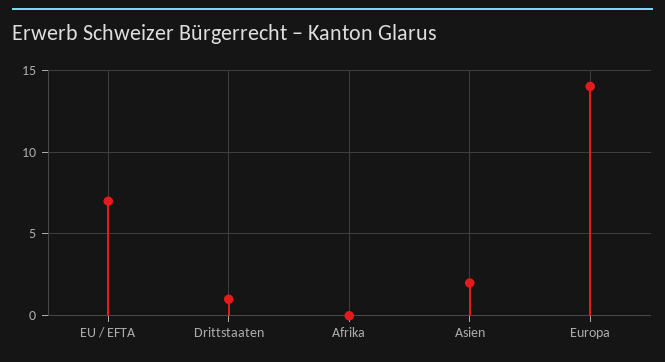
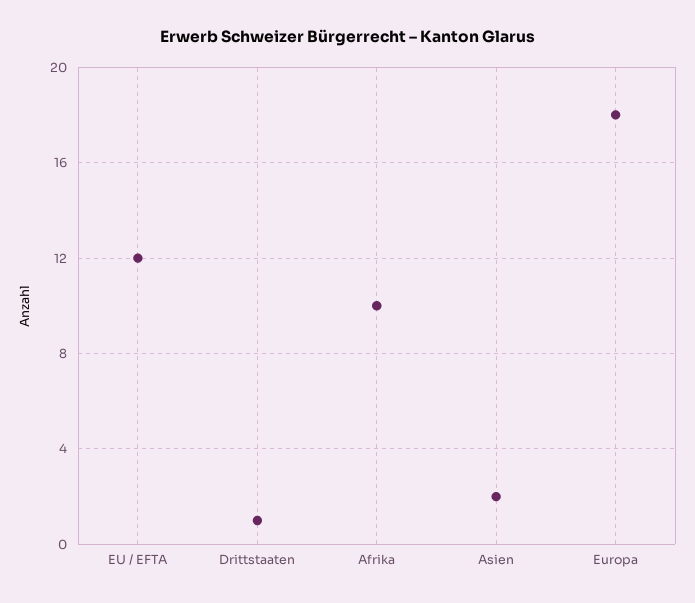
EU / EFTA: 7 -> 12
Afrika: 0 -> 10
Europa: 14 -> 18

